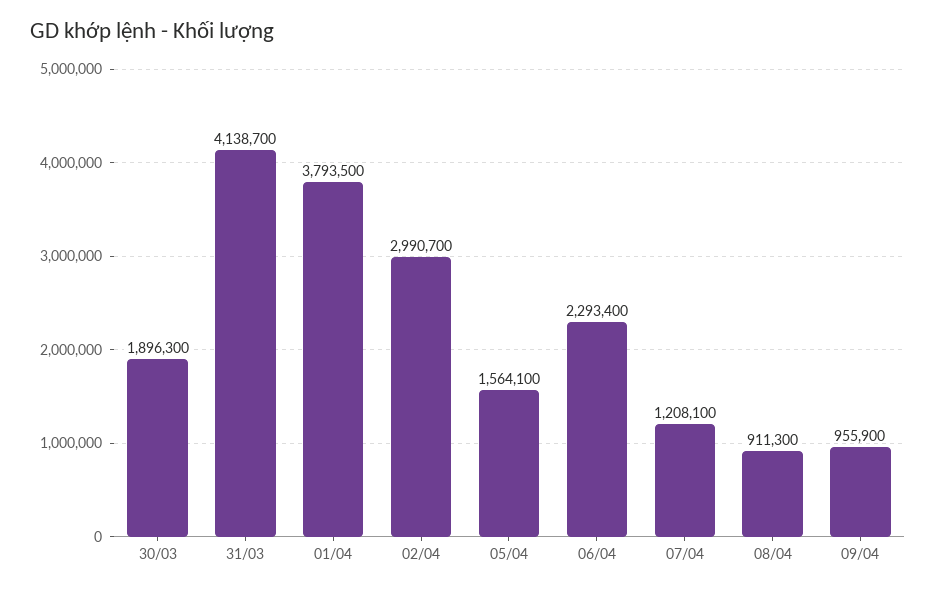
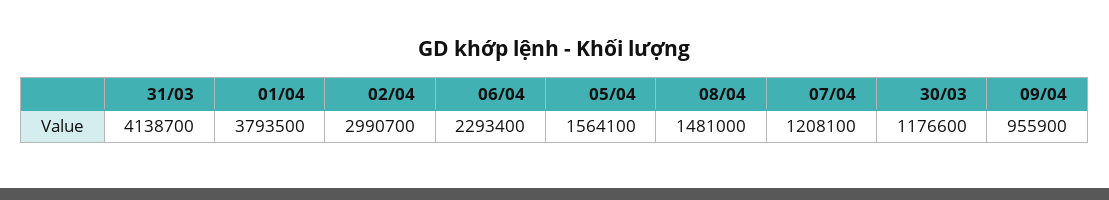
30/03: 1896300 -> 1176600
08/04: 911300 -> 1481000

